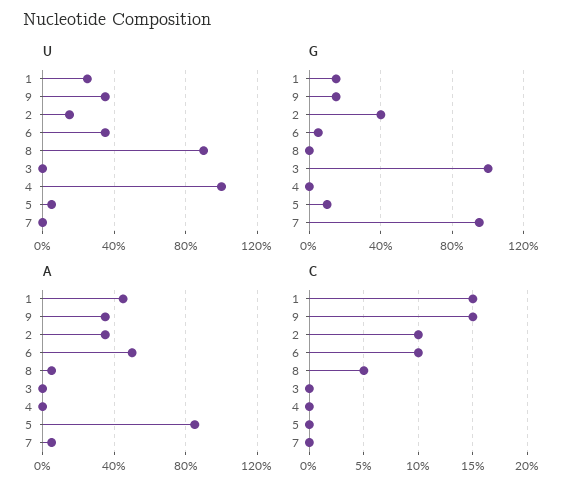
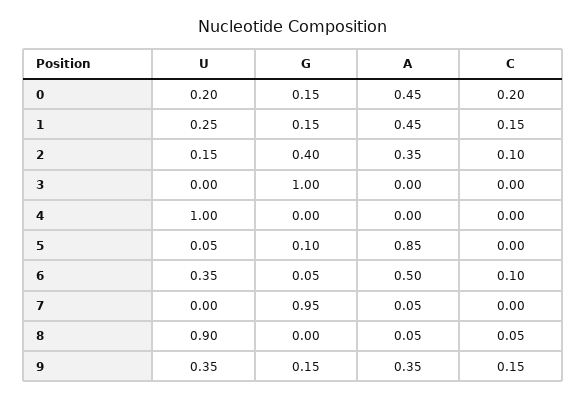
U, 0: none -> 0.2
G, 0: none -> 0.15
A, 0: none -> 0.45
C, 0: none -> 0.2

